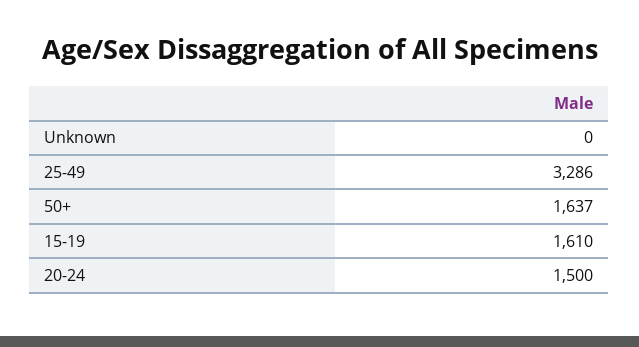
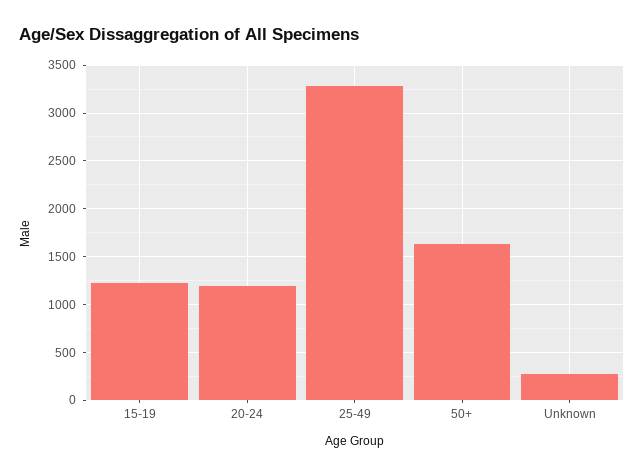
Unknown: 0 -> 300
15-19: 1610 -> 1200
20-24: 1500 -> 1200

